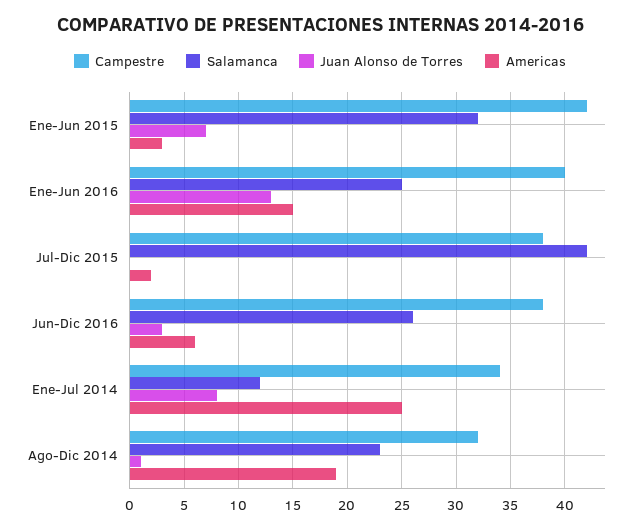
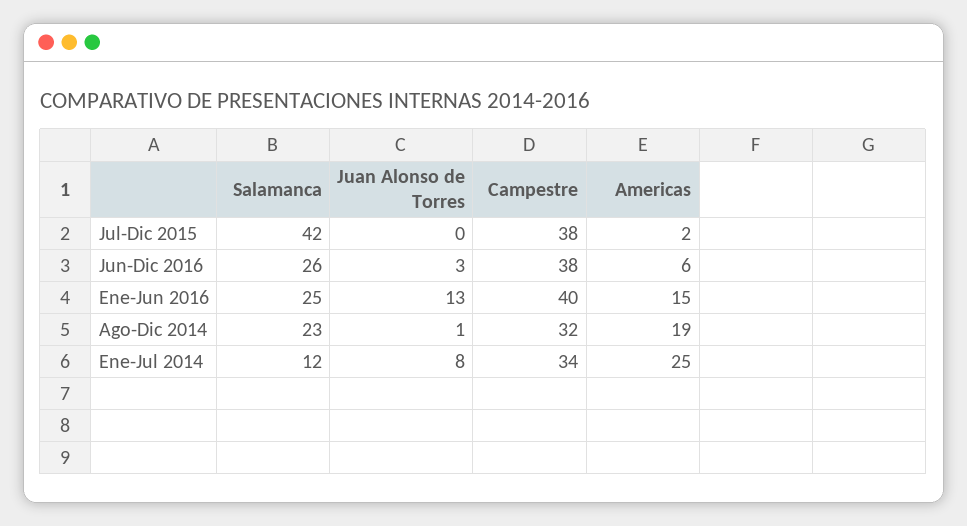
Campestre, Ene-Jun 2015: 42 -> none
Salamanca, Ene-Jun 2015: 32 -> none
Juan Alonso de Torres, Ene-Jun 2015: 7 -> none
Americas, Ene-Jun 2015: 3 -> none

